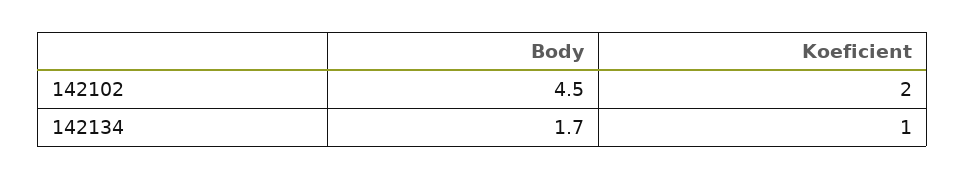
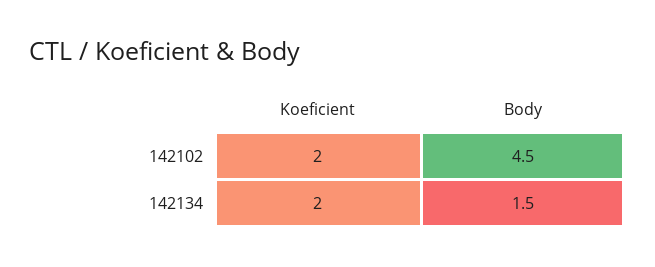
Body, 142134: 1.7 -> 1.5
Koeficient, 142134: 1 -> 2

